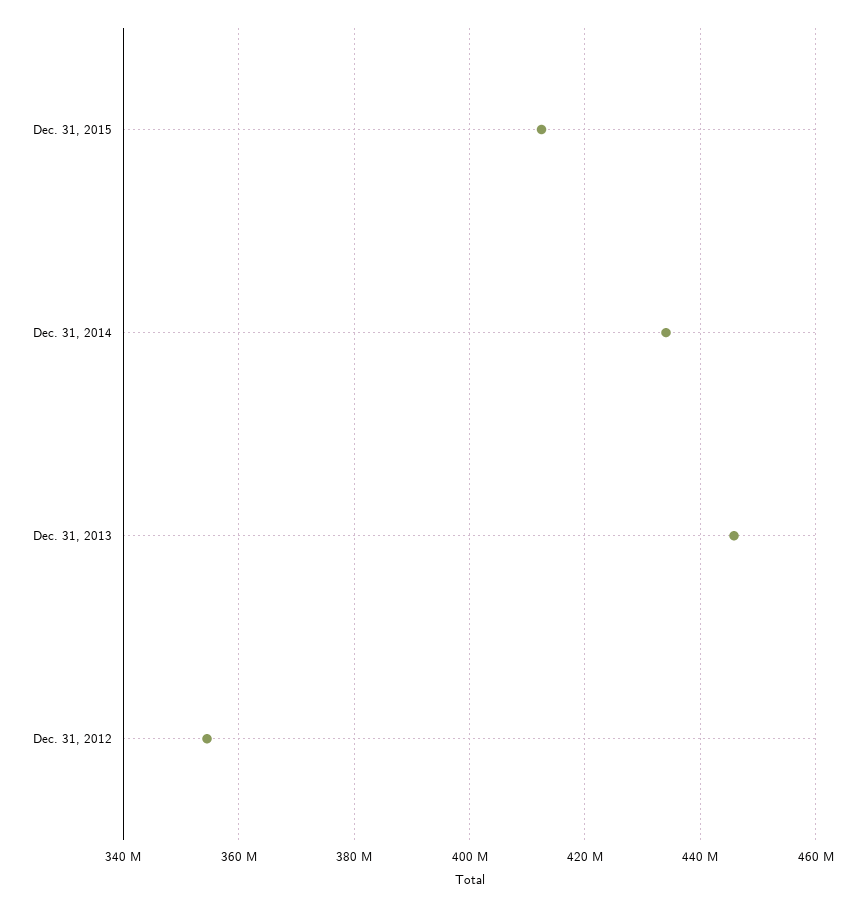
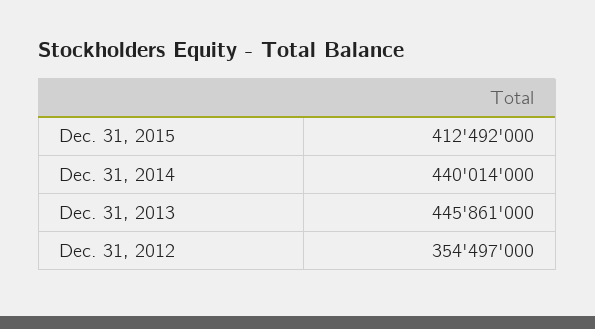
Dec. 31, 2014: 434000000 -> 440014000

